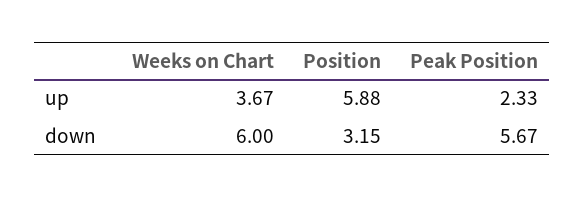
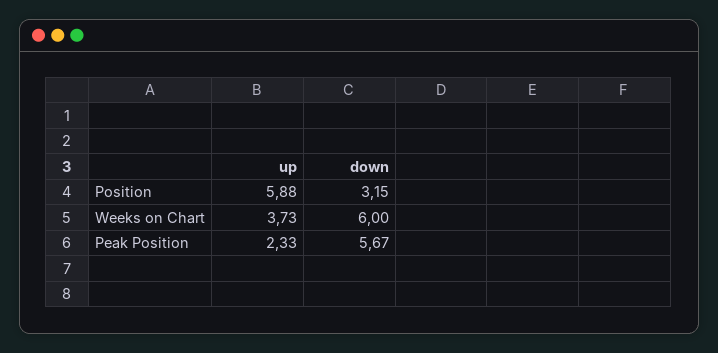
Weeks on Chart, up: 3.67 -> 3.73

